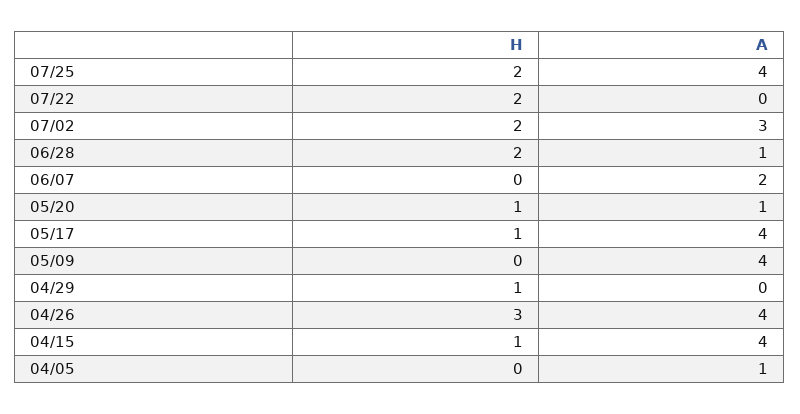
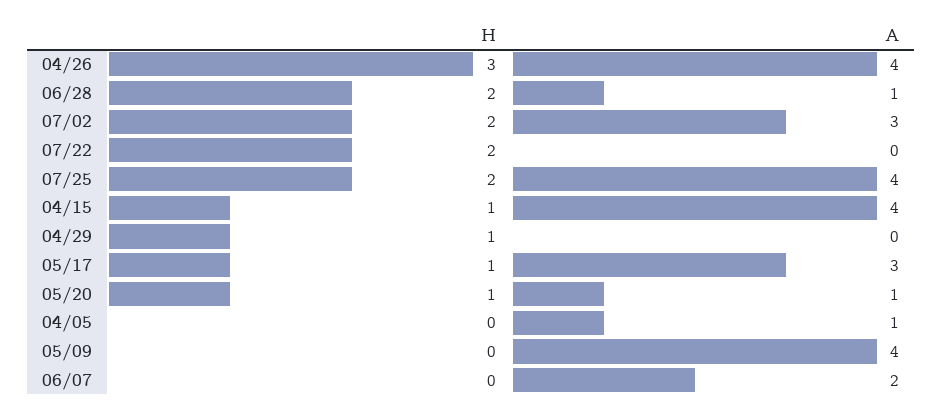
A, 05/17: 4 -> 3

